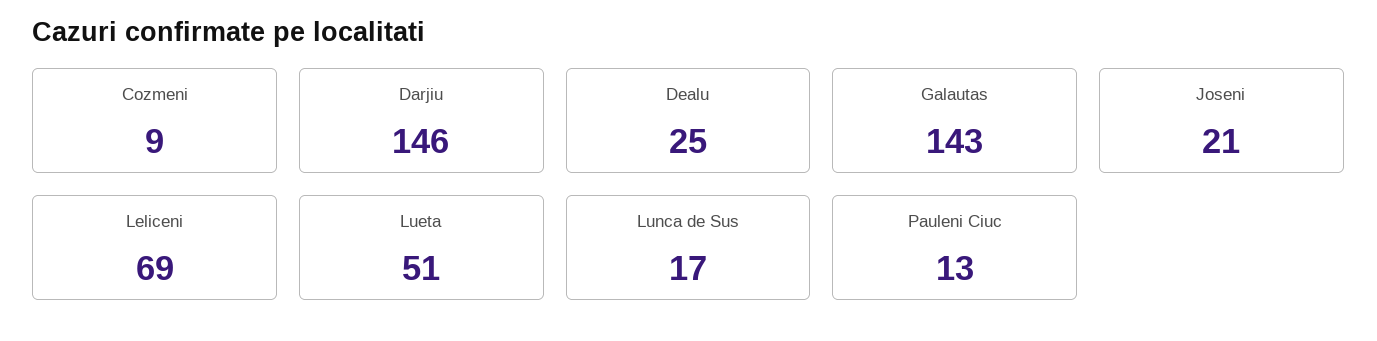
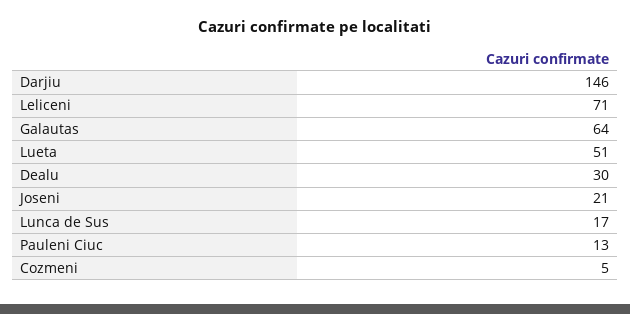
Cozmeni: 9 -> 5
Dealu: 25 -> 30
Galautas: 143 -> 64
Leliceni: 69 -> 71

